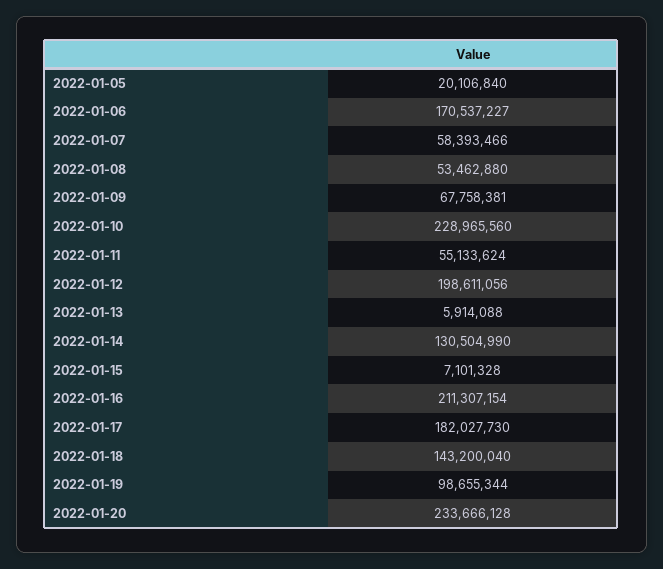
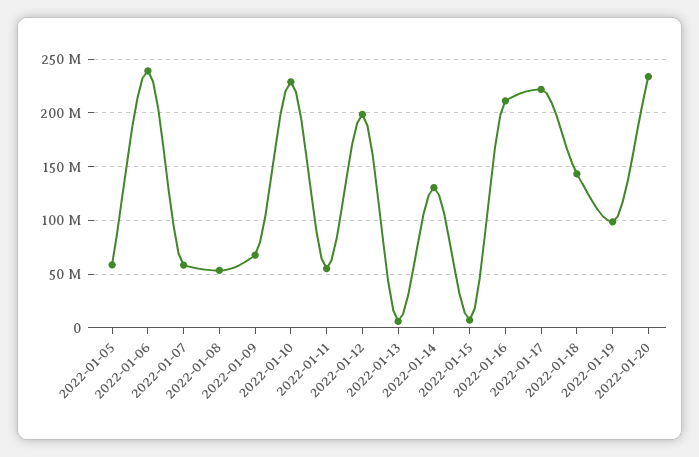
2022-01-05: 20106840 -> 60000000
2022-01-06: 170537227 -> 240000000
2022-01-17: 182027730 -> 220000000

